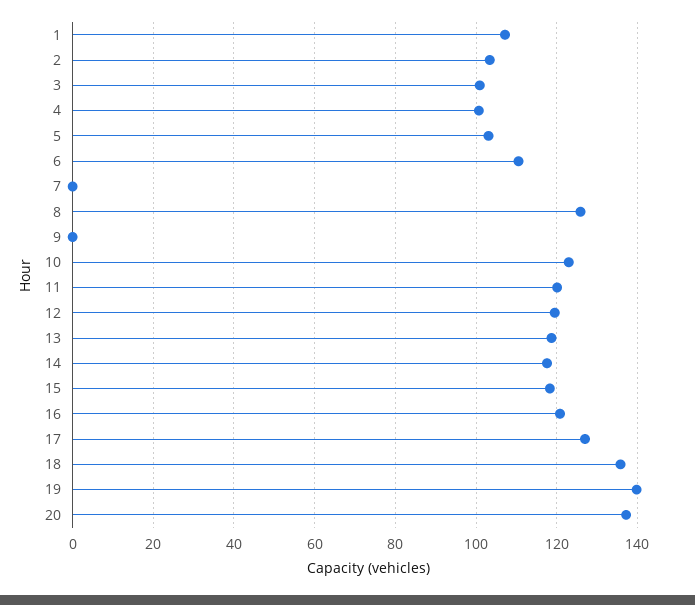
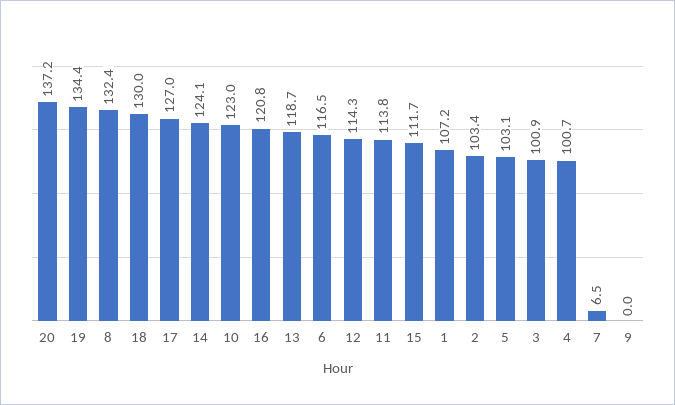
6: 110 -> 116.5
7: 0 -> 6.5
8: 126 -> 132.4
11: 120 -> 113.8
12: 120 -> 114.3
14: 118 -> 124.1
15: 118 -> 111.7
18: 136 -> 130
19: 140 -> 134.4

